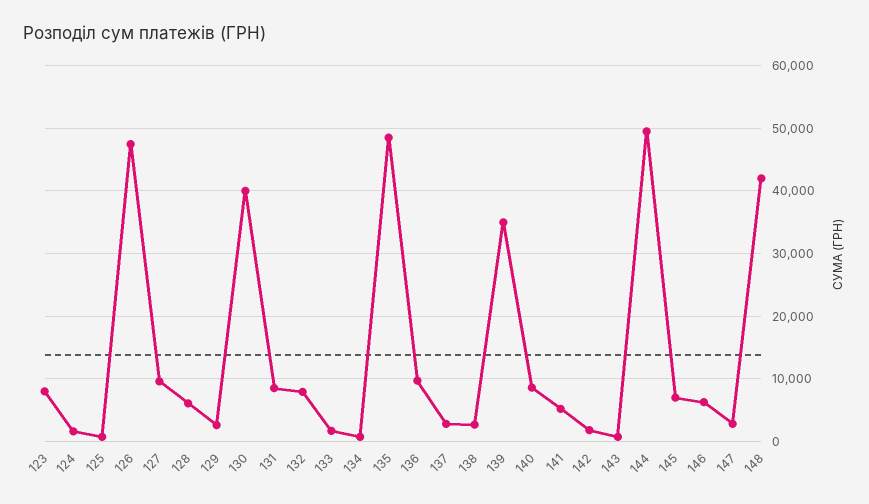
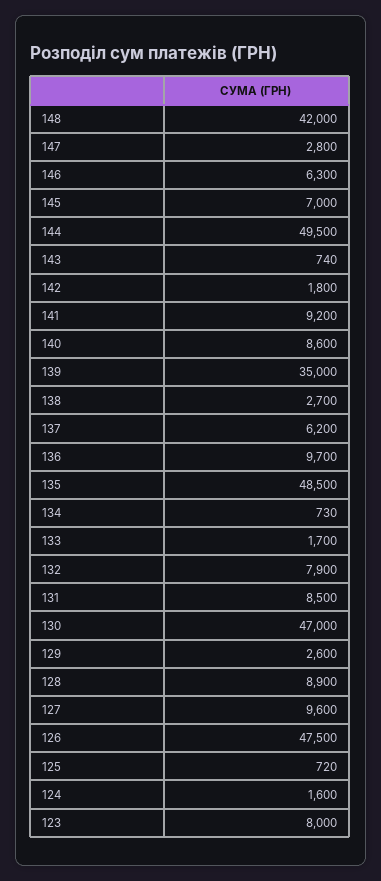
128: 6000 -> 8900
130: 40000 -> 47000
137: 3000 -> 6200
141: 5000 -> 9200

